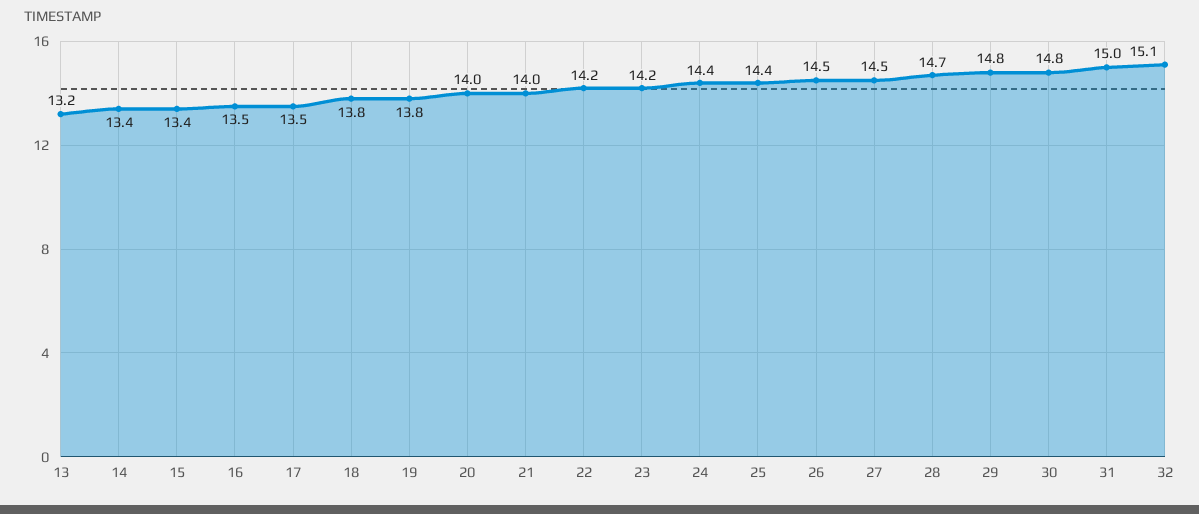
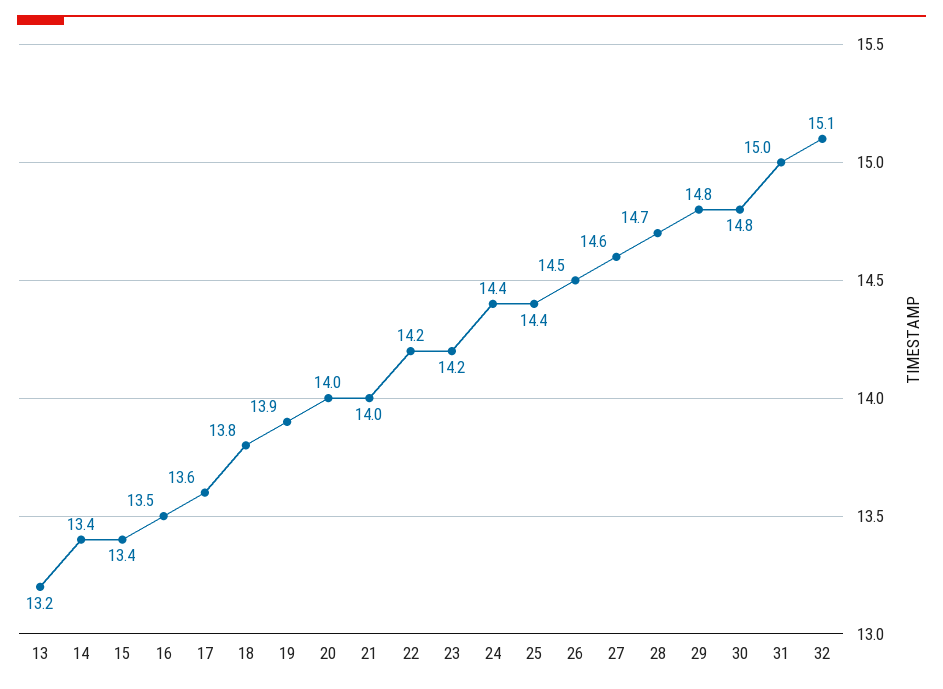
17: 13.5 -> 13.6
19: 13.8 -> 13.9
27: 14.5 -> 14.6

